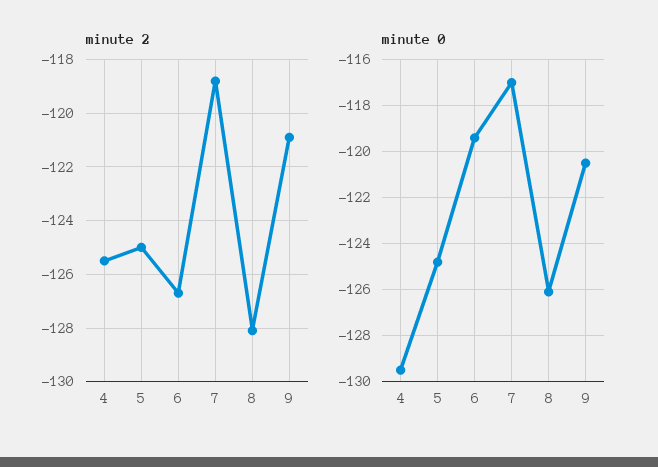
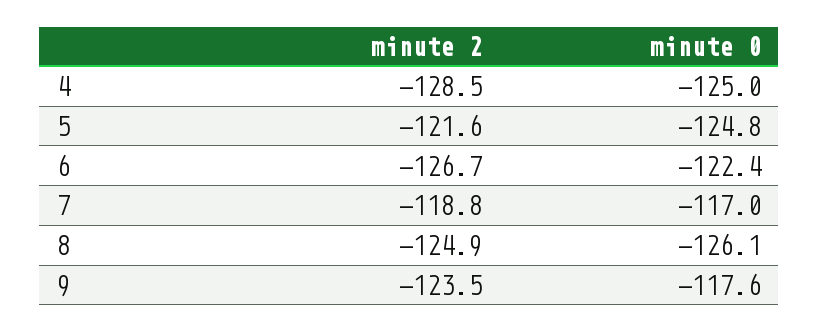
minute 2, 4: -125.5 -> -128.5
minute 2, 5: -125 -> -121.6
minute 2, 8: -128 -> -124.9
minute 2, 9: -121 -> -123.5
minute 0, 4: -129.5 -> -125
minute 0, 6: -119.5 -> -122.4
minute 0, 9: -120.5 -> -117.6

